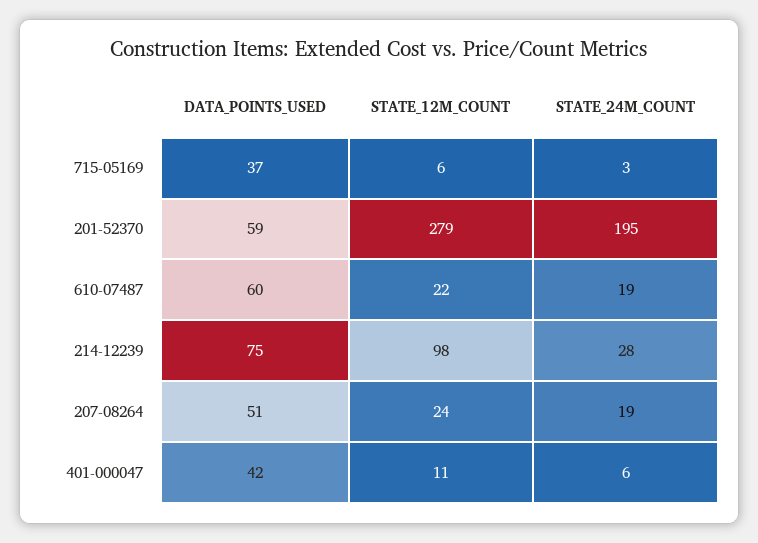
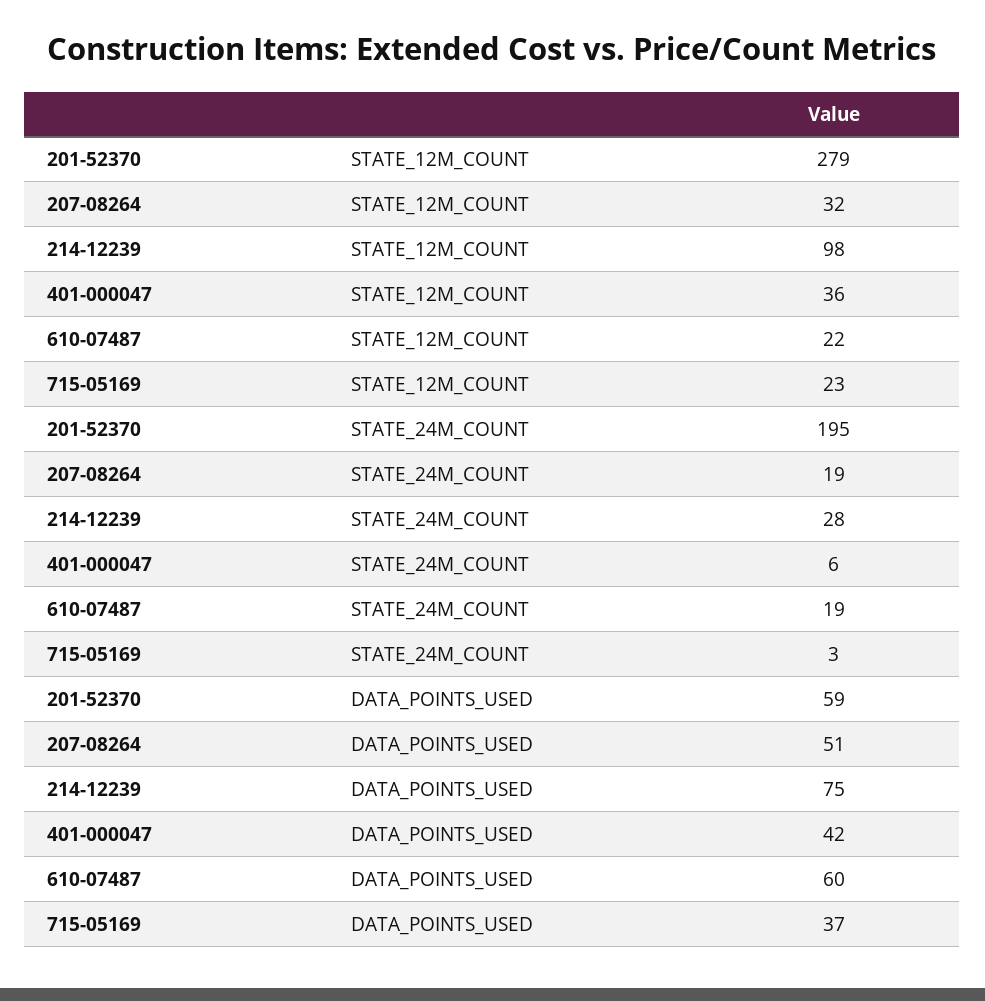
STATE_12M_COUNT, 715-05169: 6 -> 23
STATE_12M_COUNT, 207-08264: 24 -> 32
STATE_12M_COUNT, 401-000047: 11 -> 36

